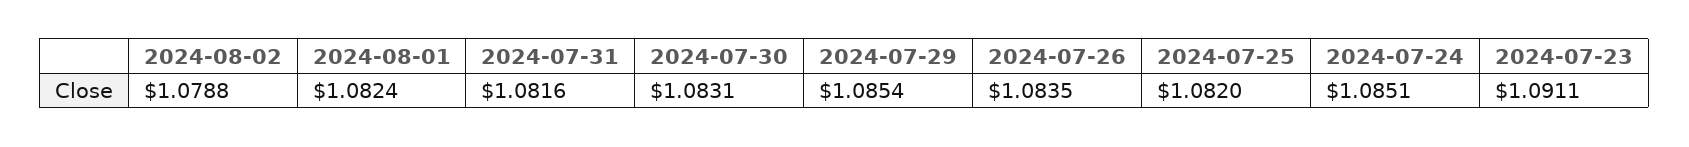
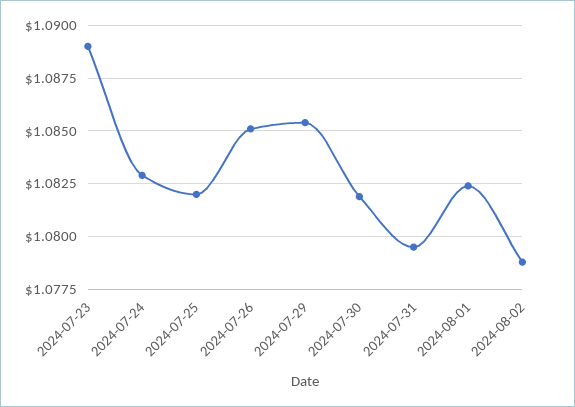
2024-07-31: 1.0816 -> 1.0795
2024-07-30: 1.0831 -> 1.082
2024-07-26: 1.0835 -> 1.085
2024-07-24: 1.0851 -> 1.083
2024-07-23: 1.0911 -> 1.089

